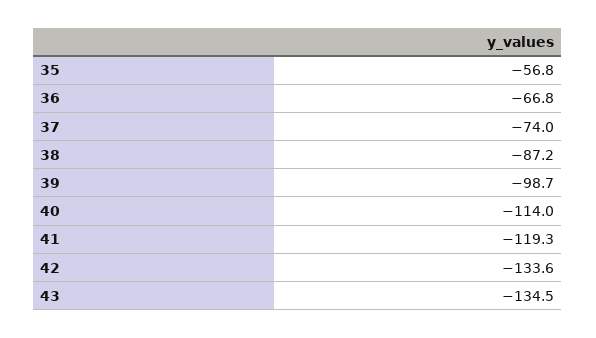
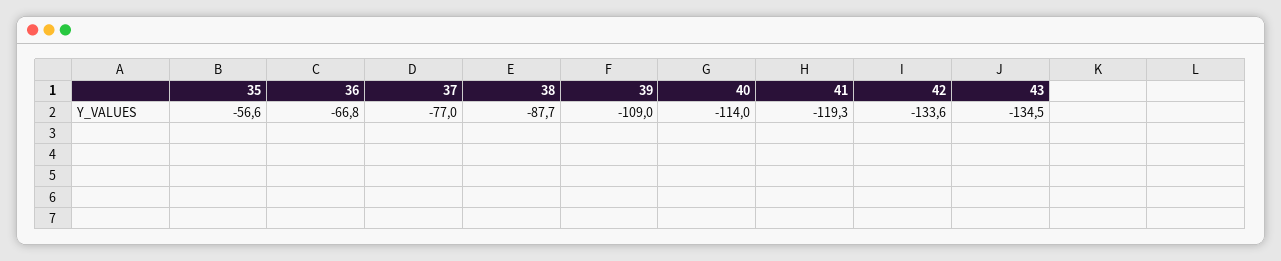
35: -56.8 -> -56.6
37: -74 -> -77
38: -87.2 -> -87.7
39: -98.7 -> -109

